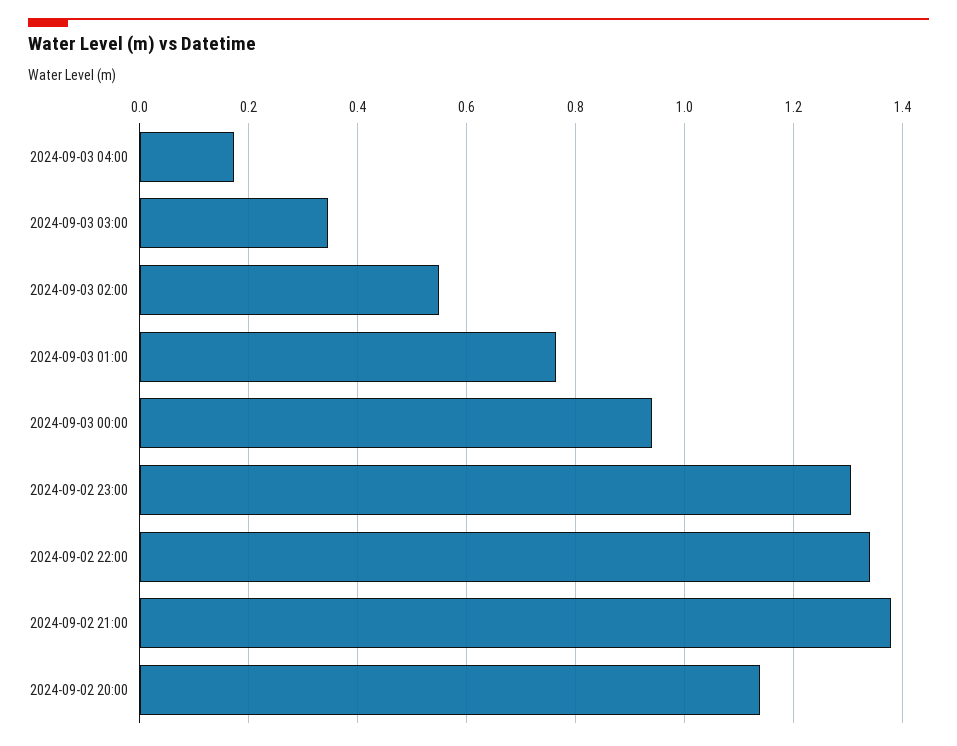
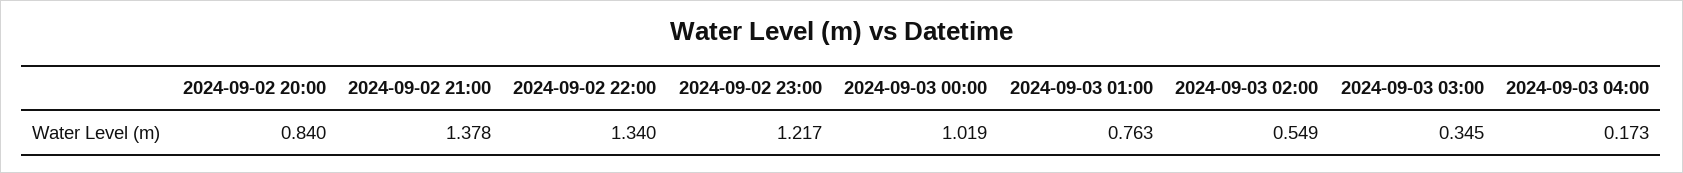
2024-09-03 00:00: 0.94 -> 1.019
2024-09-02 23:00: 1.3 -> 1.217
2024-09-02 20:00: 1.14 -> 0.84

